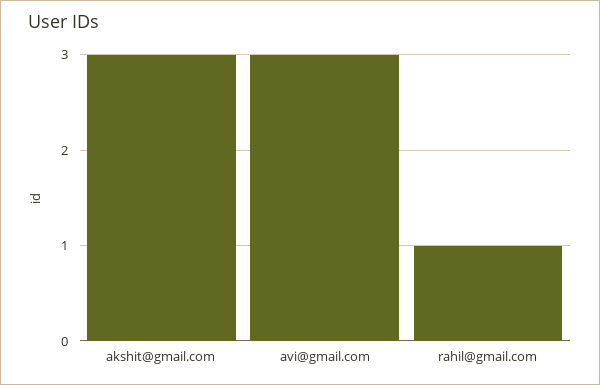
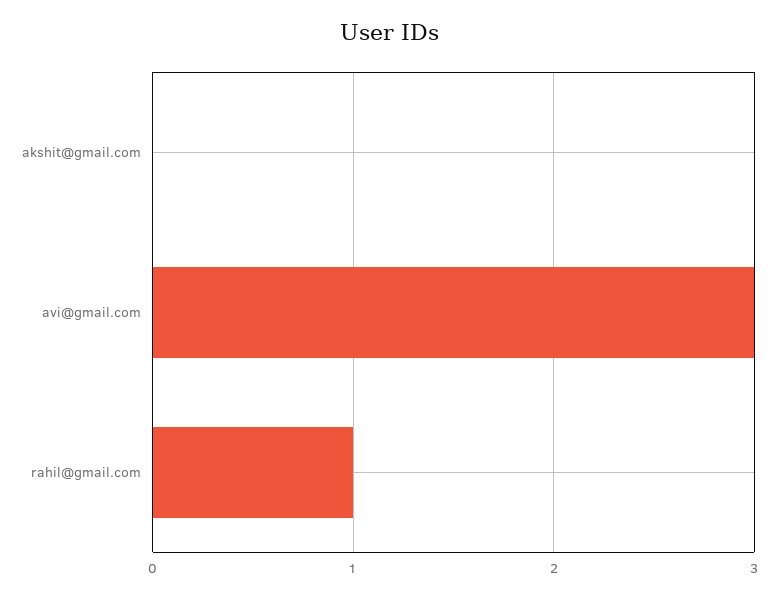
akshit@gmail.com: 3 -> 0

